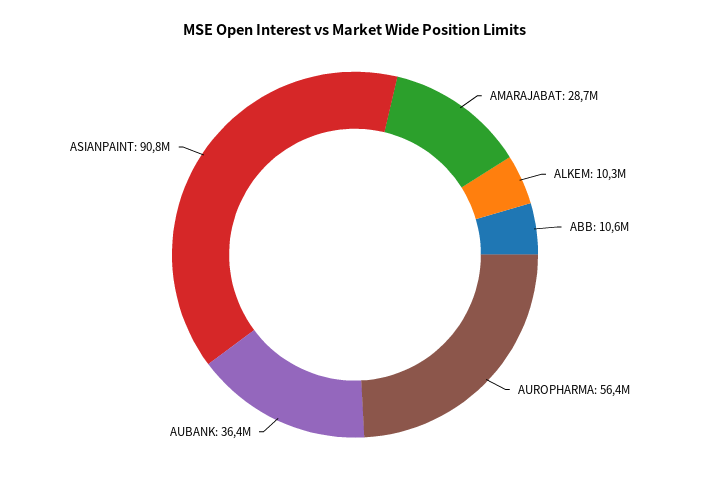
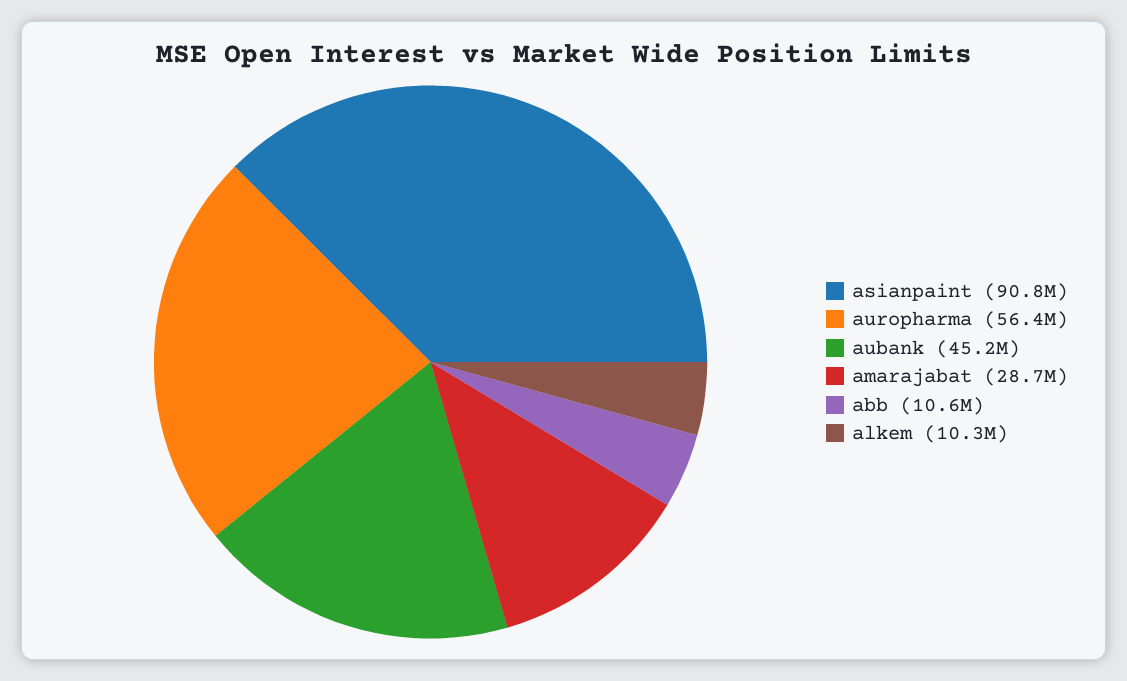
AUBANK: 36400000 -> 45200000

